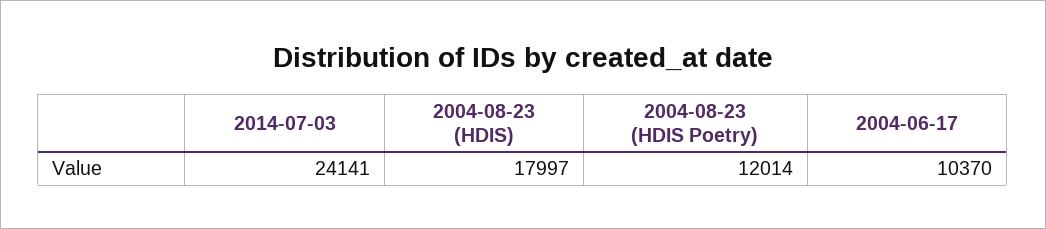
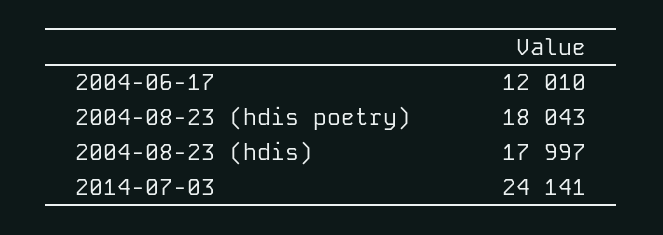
2004-08-23 (HDIS Poetry): 12014 -> 18043
2004-06-17: 10370 -> 12010

